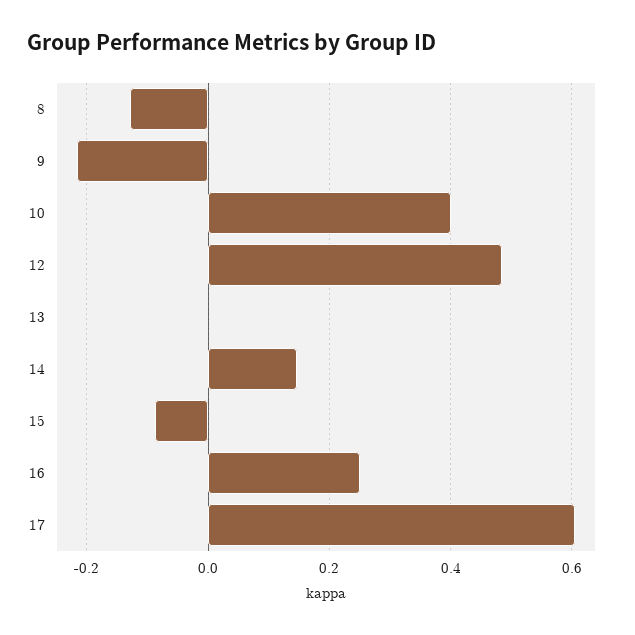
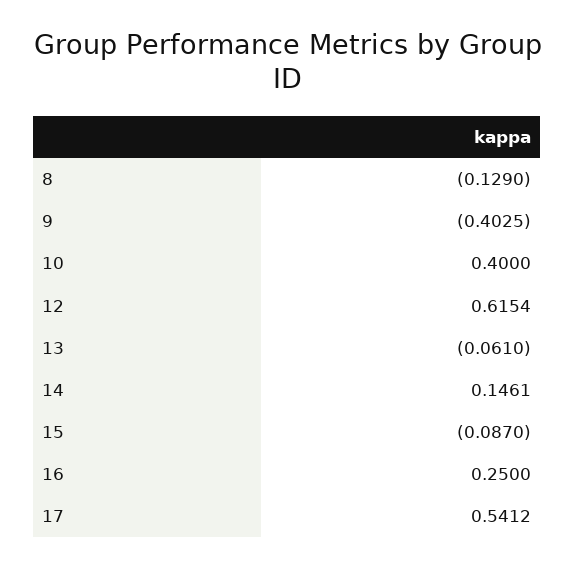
9: -0.22 -> -0.4025
12: 0.48 -> 0.6154
13: 0 -> -0.061
17: 0.6 -> 0.5412

